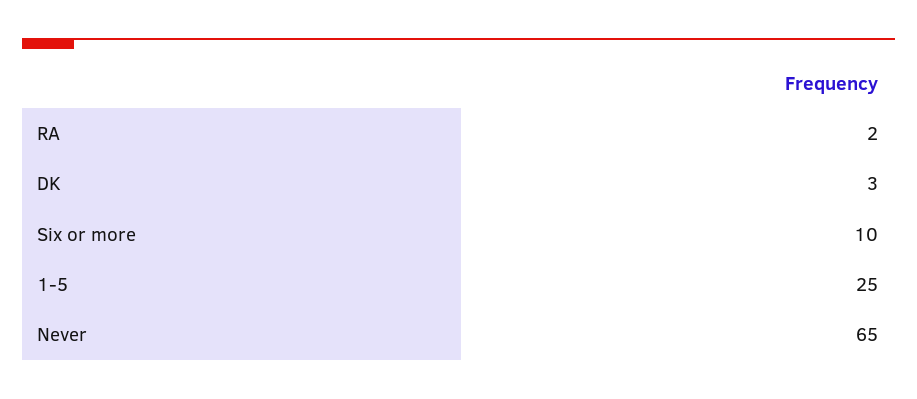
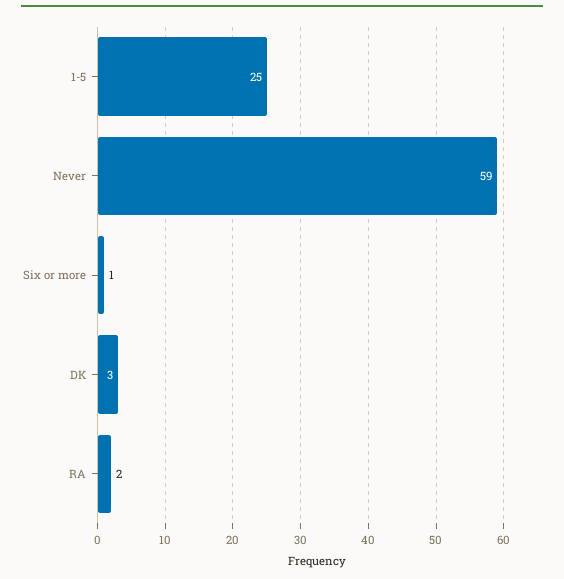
Six or more: 10 -> 1
Never: 65 -> 59

